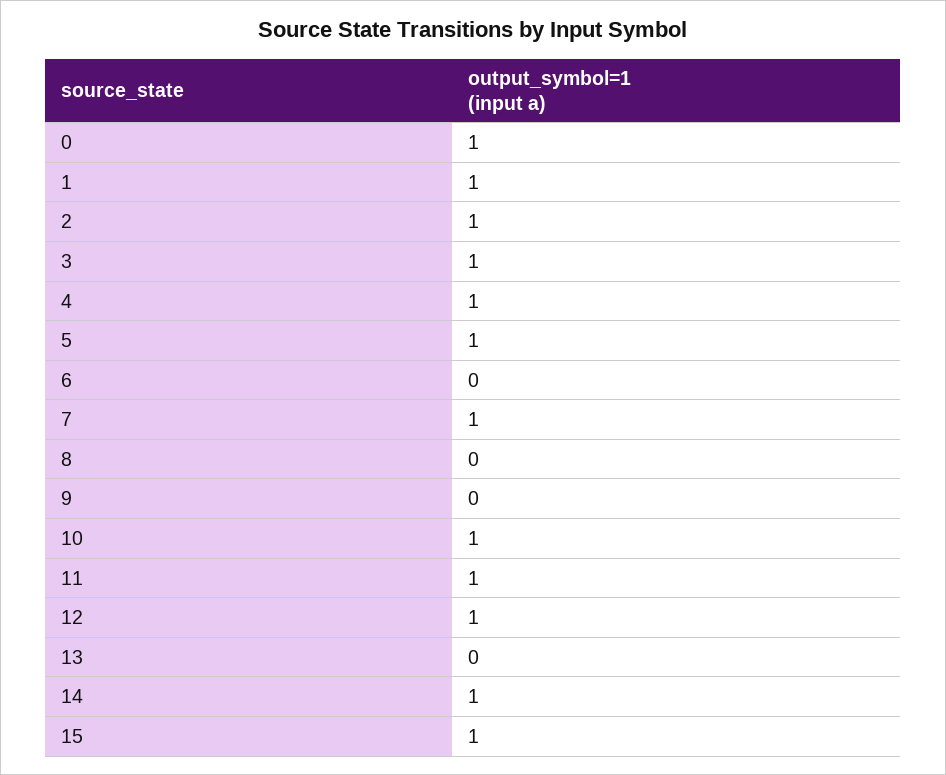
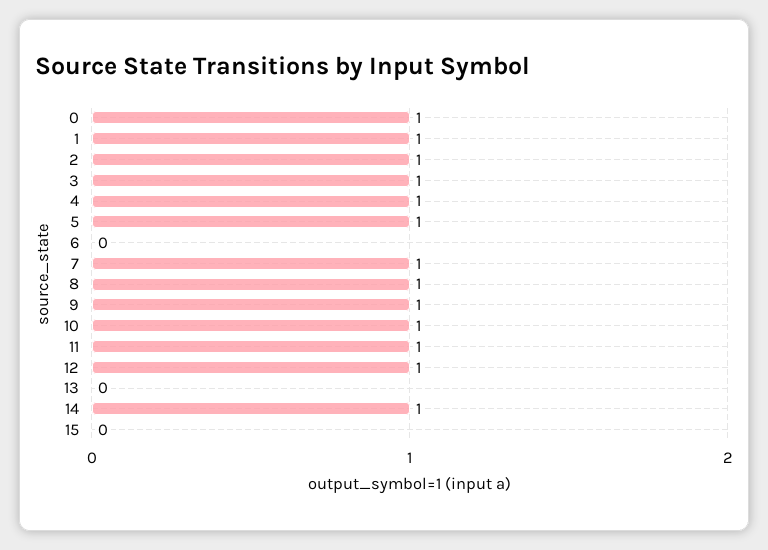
8: 0 -> 1
9: 0 -> 1
15: 1 -> 0

